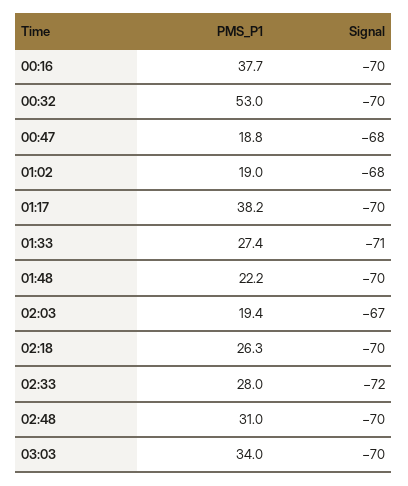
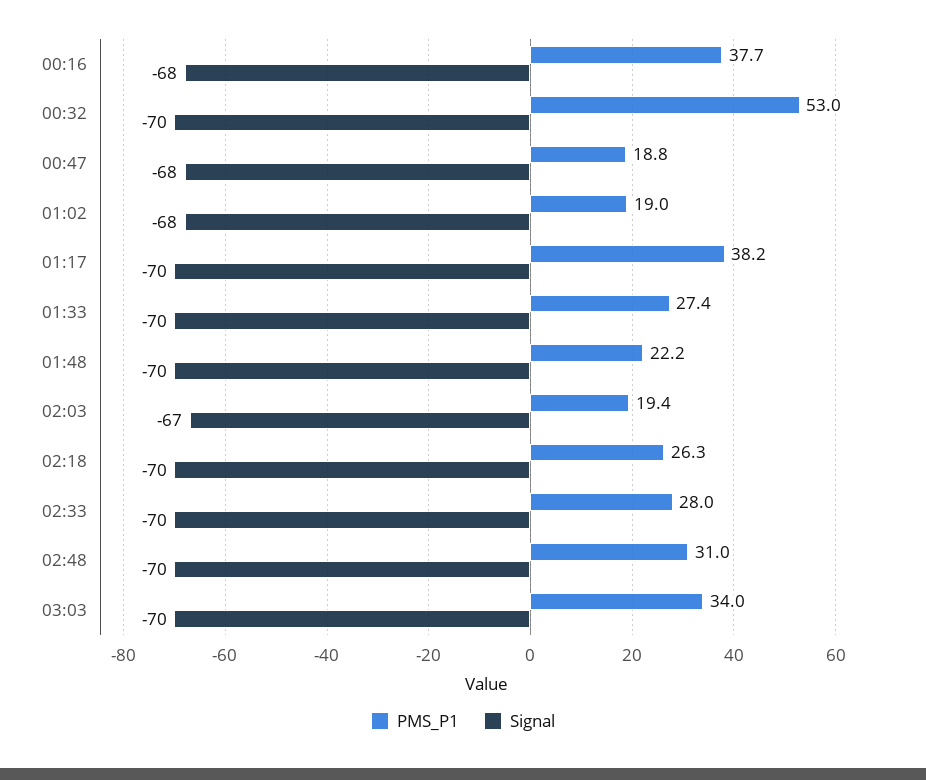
Signal, 00:16: -70 -> -68
Signal, 01:33: -71 -> -70
Signal, 02:33: -72 -> -70

